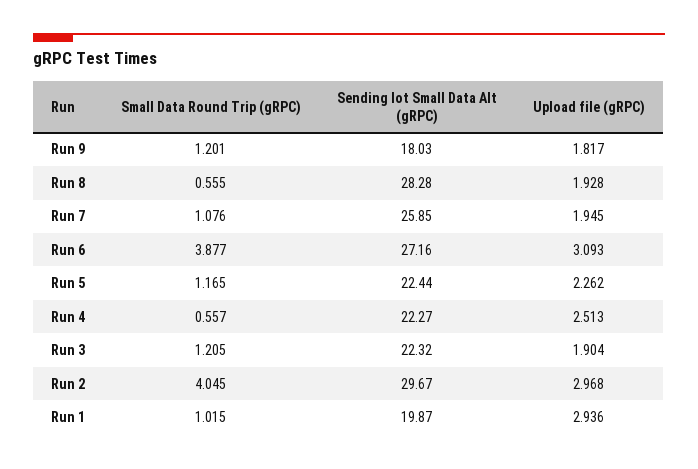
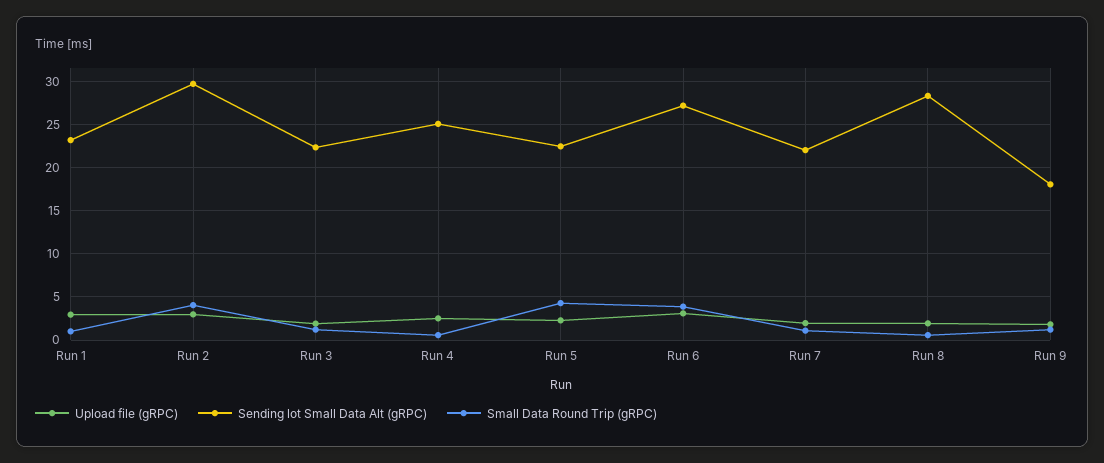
Sending lot Small Data Alt (gRPC), Run 7: 25.85 -> 22
Small Data Round Trip (gRPC), Run 5: 1.165 -> 4
Sending lot Small Data Alt (gRPC), Run 4: 22.27 -> 25
Sending lot Small Data Alt (gRPC), Run 1: 19.87 -> 23

